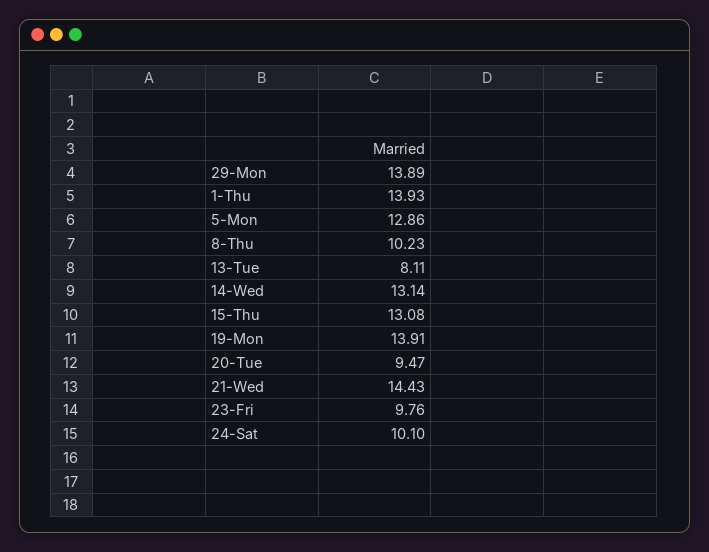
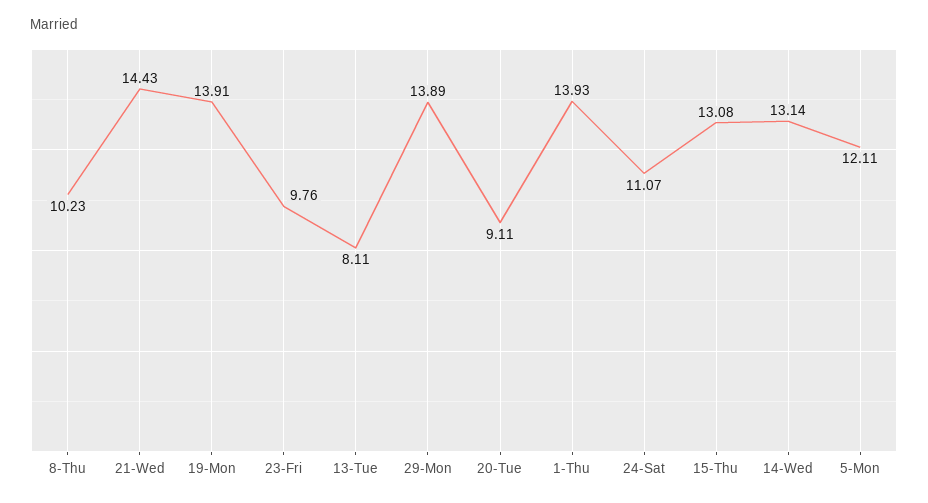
5-Mon: 12.86 -> 12.11
20-Tue: 9.47 -> 9.11
24-Sat: 10.1 -> 11.07

